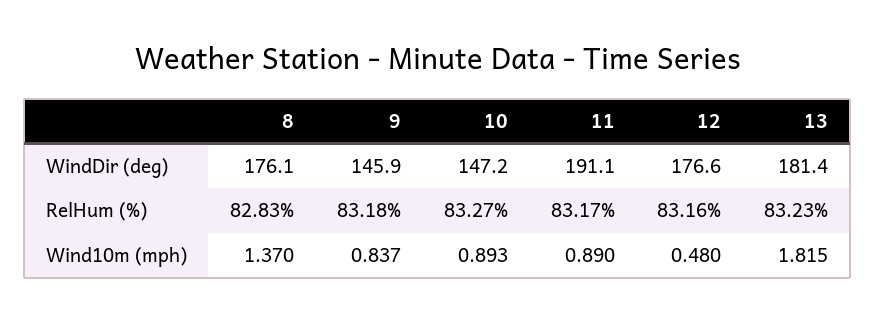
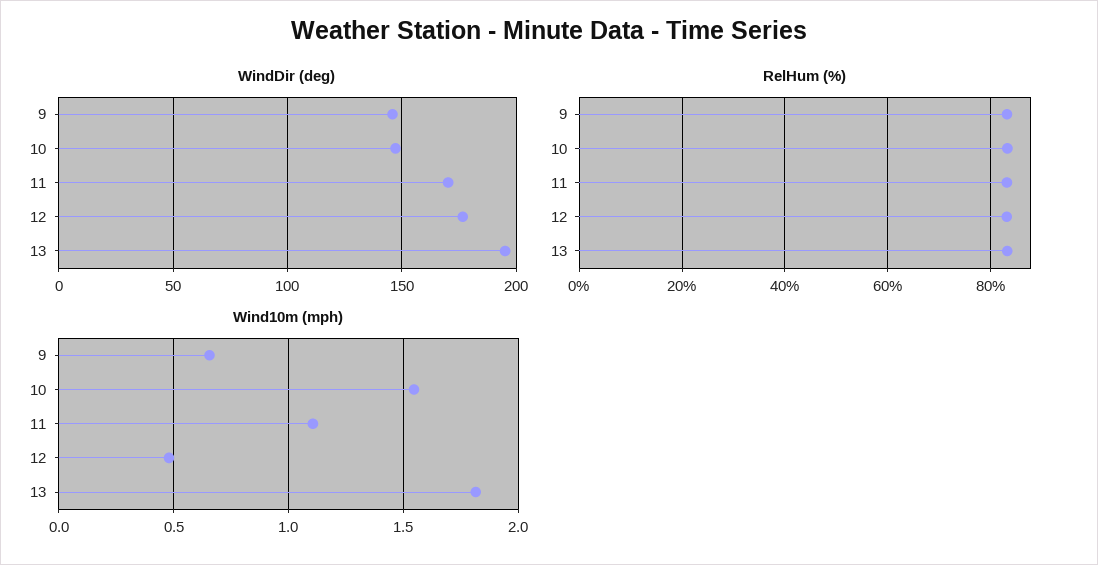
WindDir (deg), 8: 176.1 -> none
WindDir (deg), 11: 191.1 -> 170
WindDir (deg), 13: 181.4 -> 195
RelHum (%), 8: 82.83 -> none
Wind10m (mph), 8: 1.37 -> none
Wind10m (mph), 9: 0.837 -> 0.65
Wind10m (mph), 10: 0.893 -> 1.55
Wind10m (mph), 11: 0.89 -> 1.1

